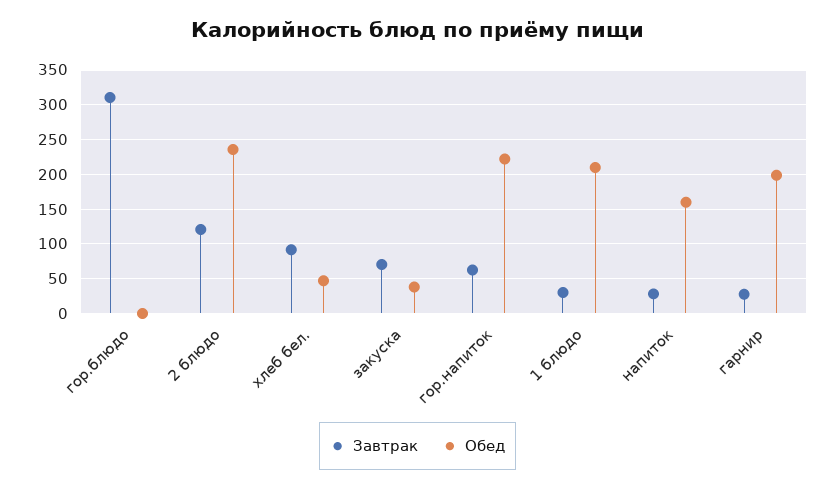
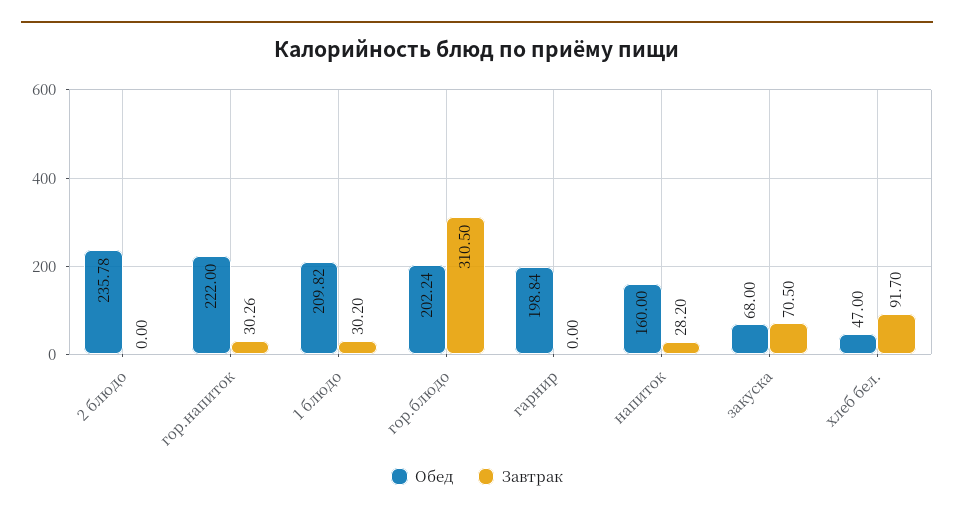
Обед, гор.блюдо: 0 -> 202.24
Завтрак, 2 блюдо: 120 -> 0
Обед, закуска: 40 -> 68
Завтрак, гор.напиток: 60 -> 30.26
Завтрак, гарнир: 30 -> 0

